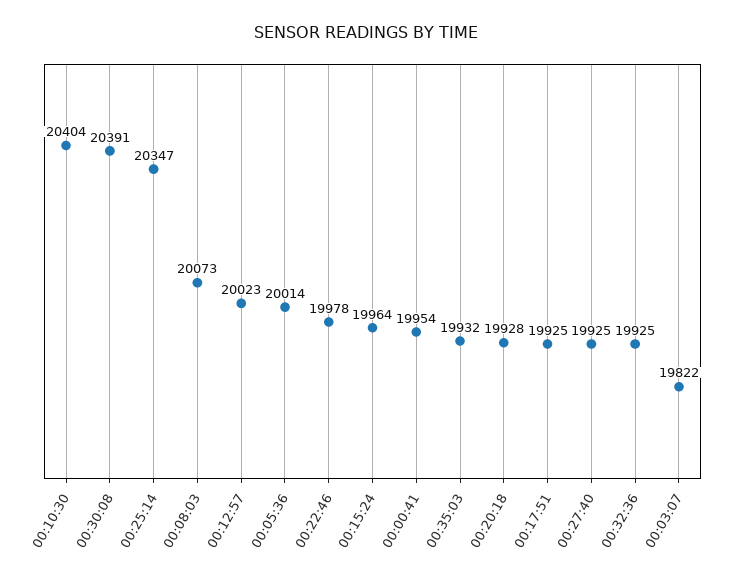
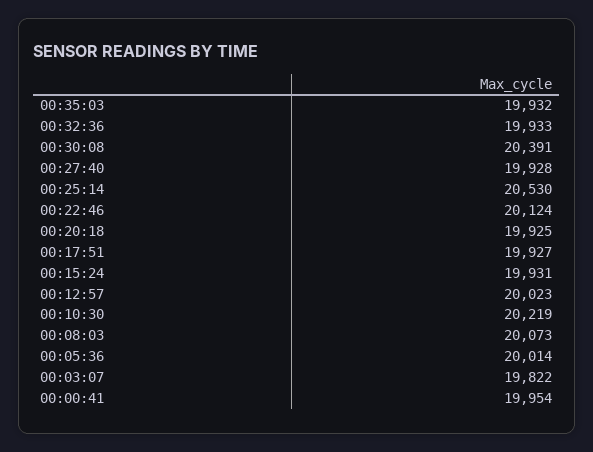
00:10:30: 20404 -> 20219
00:25:14: 20347 -> 20530
00:22:46: 19978 -> 20124
00:15:24: 19964 -> 19931
00:20:18: 19928 -> 19925
00:17:51: 19925 -> 19927
00:27:40: 19925 -> 19928
00:32:36: 19925 -> 19933

